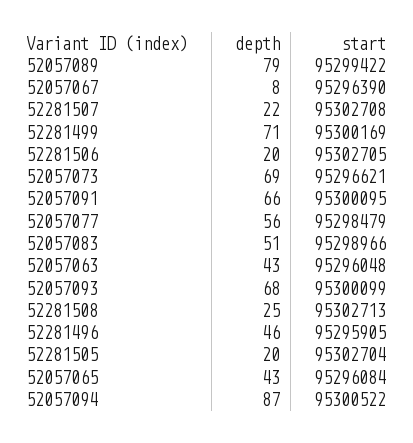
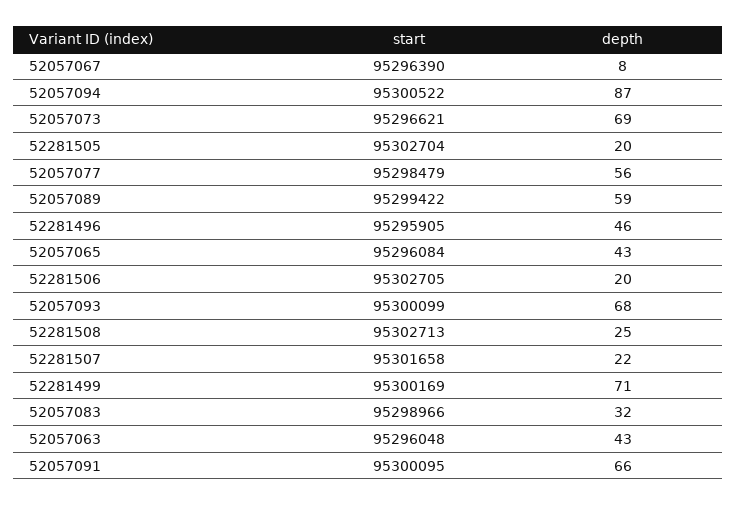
depth, 52057089: 79 -> 59
start, 52281507: 95302708 -> 95301658
depth, 52057083: 51 -> 32

